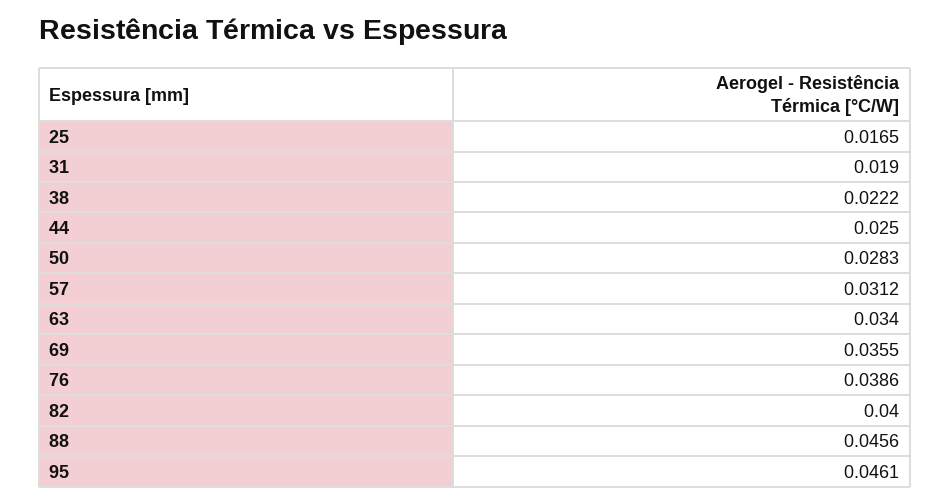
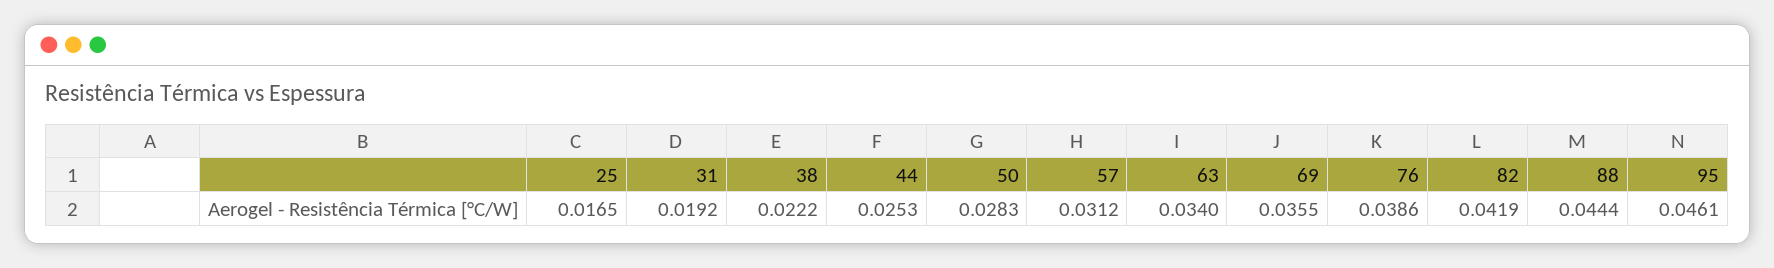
31: 0.019 -> 0.0192
44: 0.025 -> 0.0253
82: 0.04 -> 0.0419
88: 0.0456 -> 0.0444

